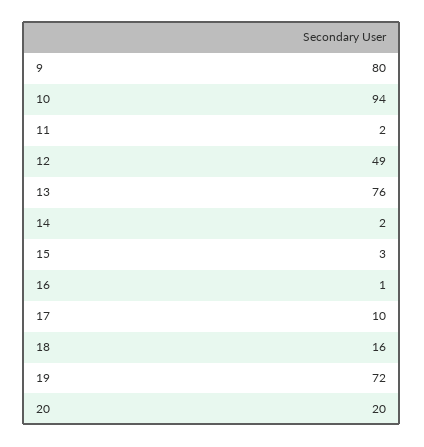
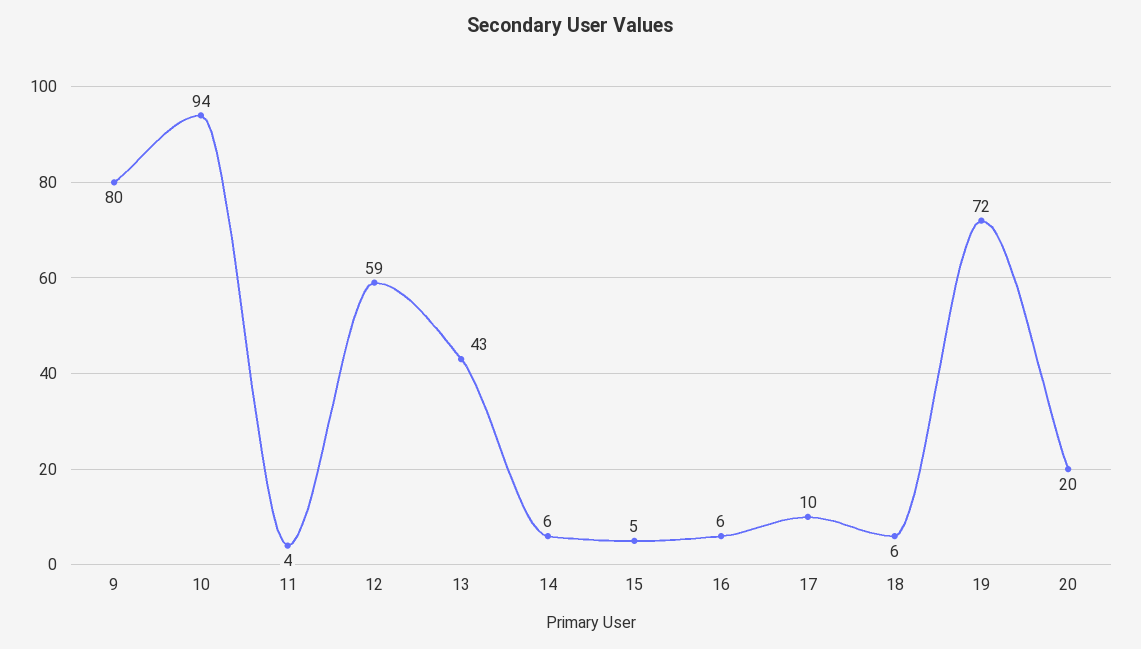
11: 2 -> 4
12: 49 -> 59
13: 76 -> 43
14: 2 -> 6
15: 3 -> 5
16: 1 -> 6
18: 16 -> 6

